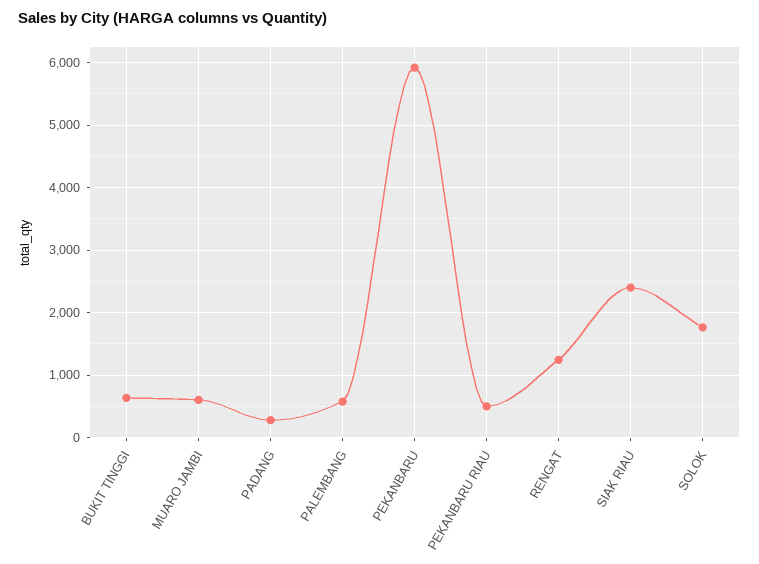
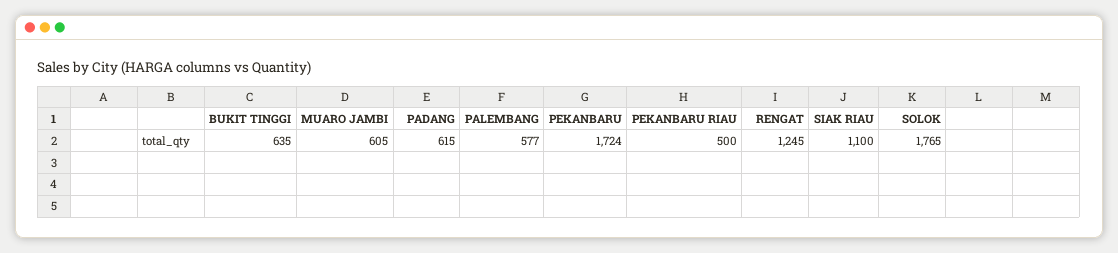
PADANG: 300 -> 615
PEKANBARU: 5900 -> 1724
SIAK RIAU: 2400 -> 1100

